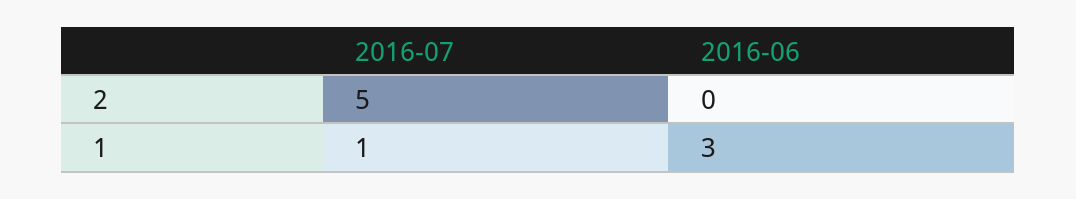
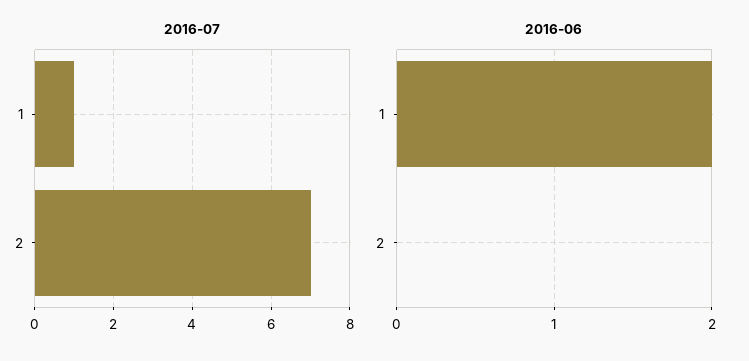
2016-07, 2: 5 -> 7
2016-06, 1: 3 -> 2

